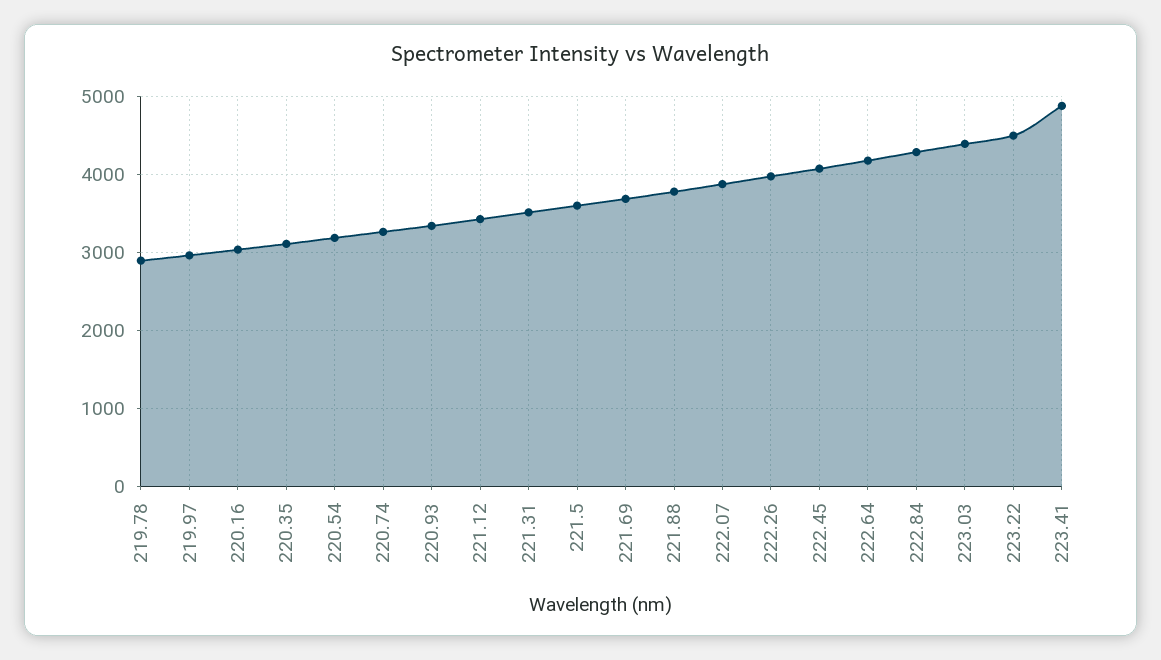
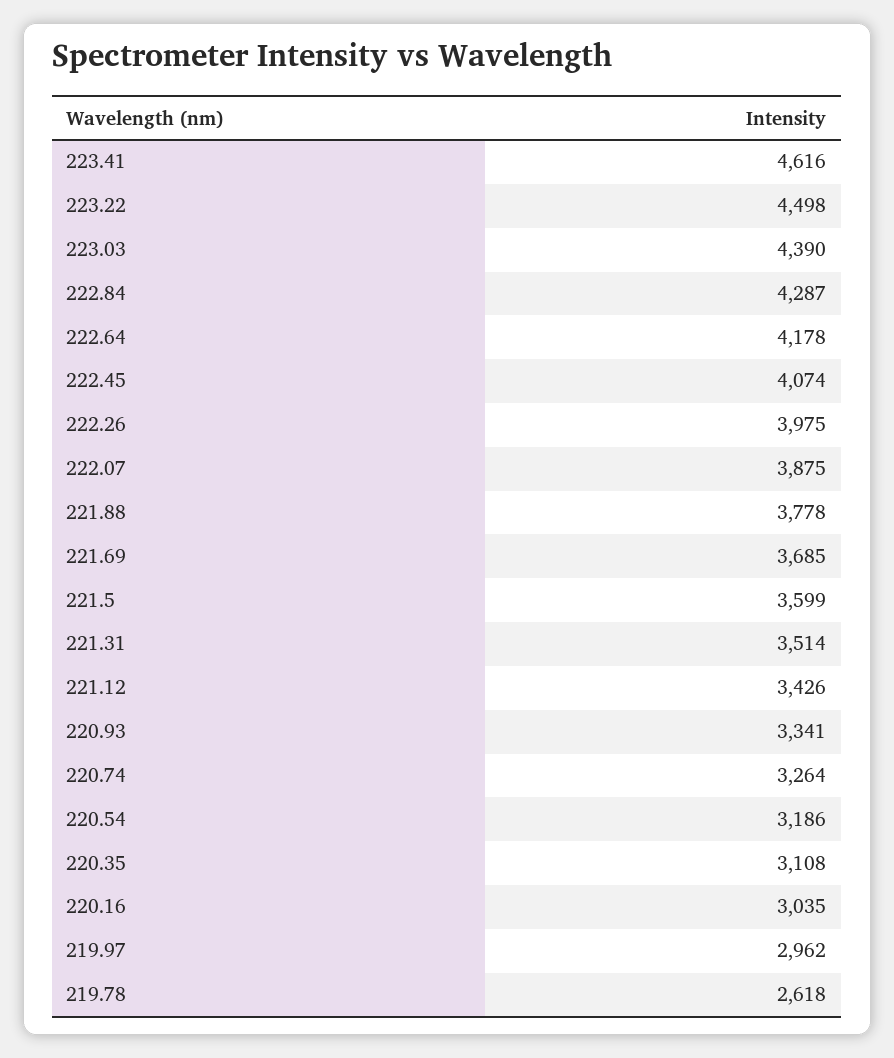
219.78: 2900 -> 2618
223.41: 4900 -> 4616

